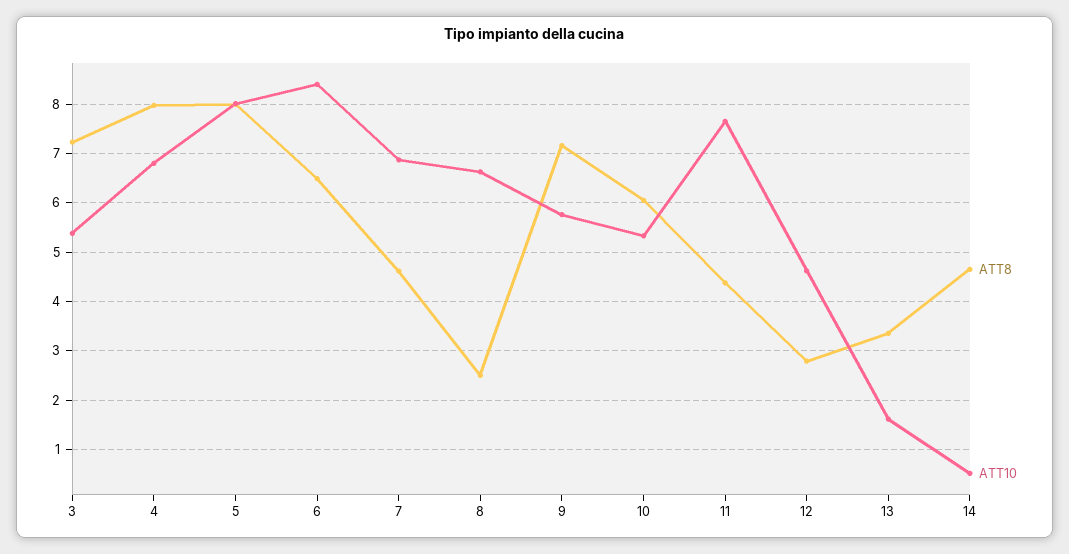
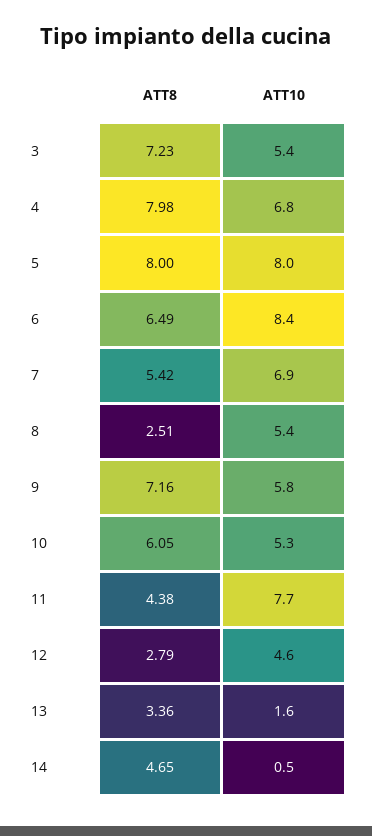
ATT8, 7: 4.6 -> 5.42
ATT10, 8: 6.6 -> 5.4

